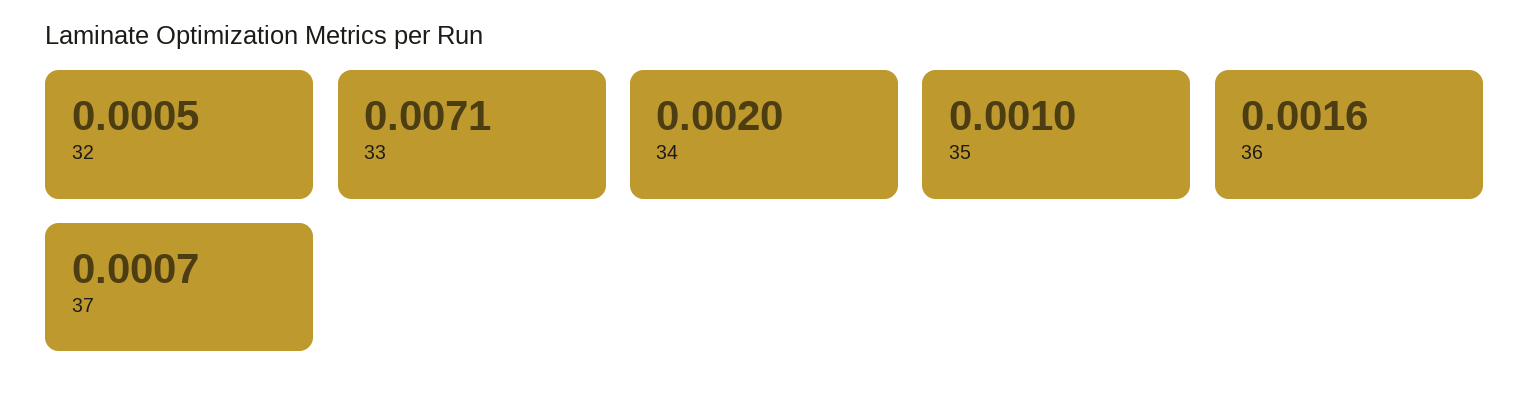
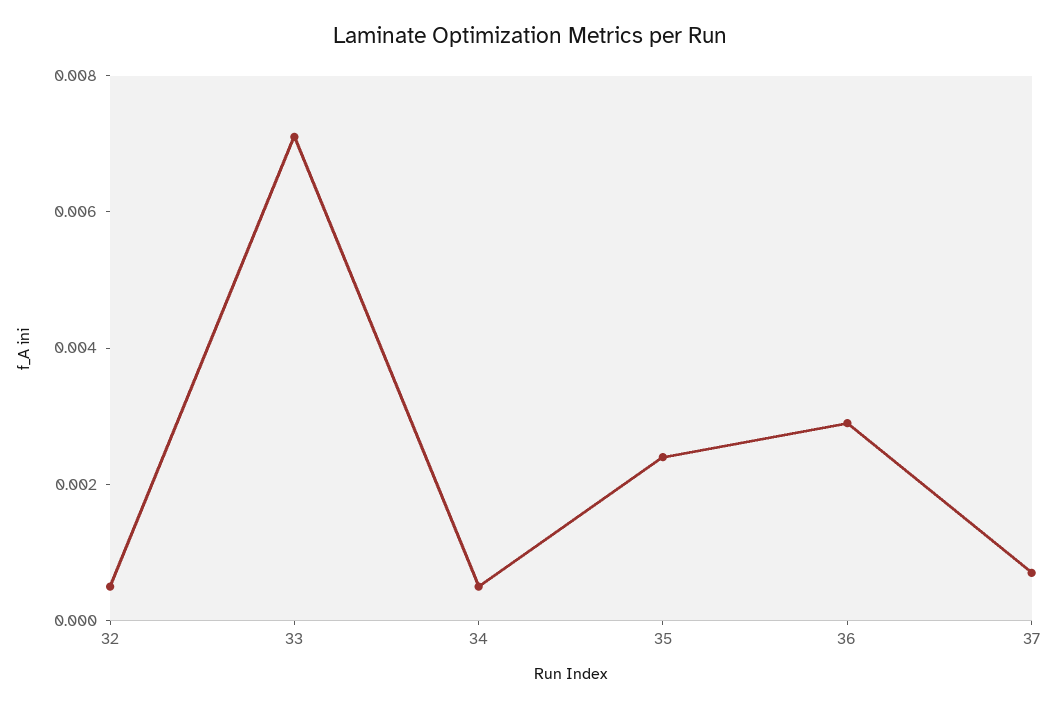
34: 0.002 -> 0.0005
35: 0.001 -> 0.0025
36: 0.0016 -> 0.003

